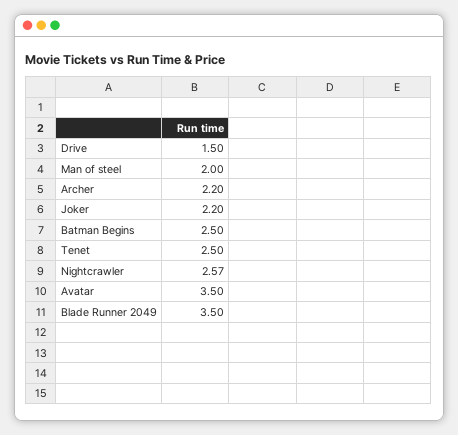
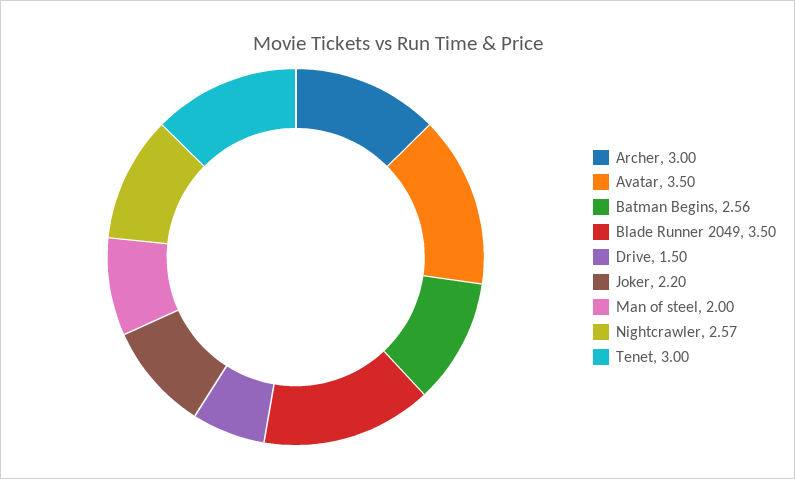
Archer: 2.2 -> 3
Batman Begins: 2.5 -> 2.56
Tenet: 2.5 -> 3

